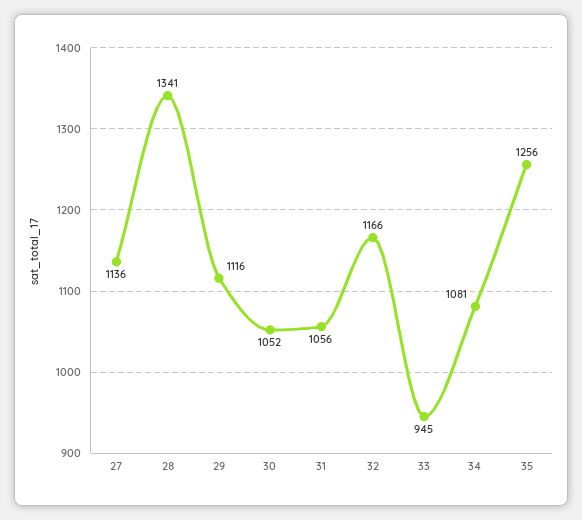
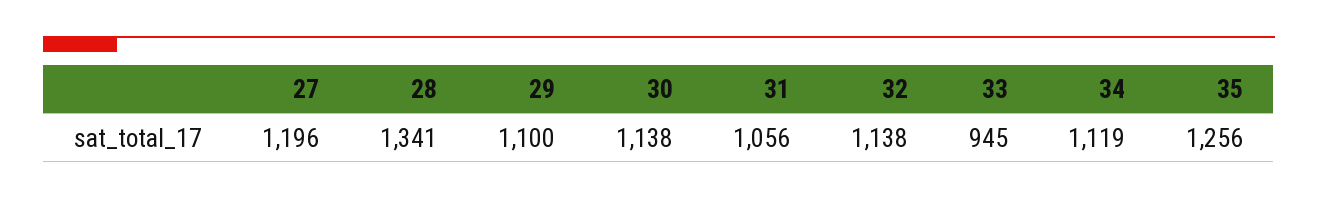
27: 1136 -> 1196
29: 1116 -> 1100
30: 1052 -> 1138
32: 1166 -> 1138
34: 1081 -> 1119

